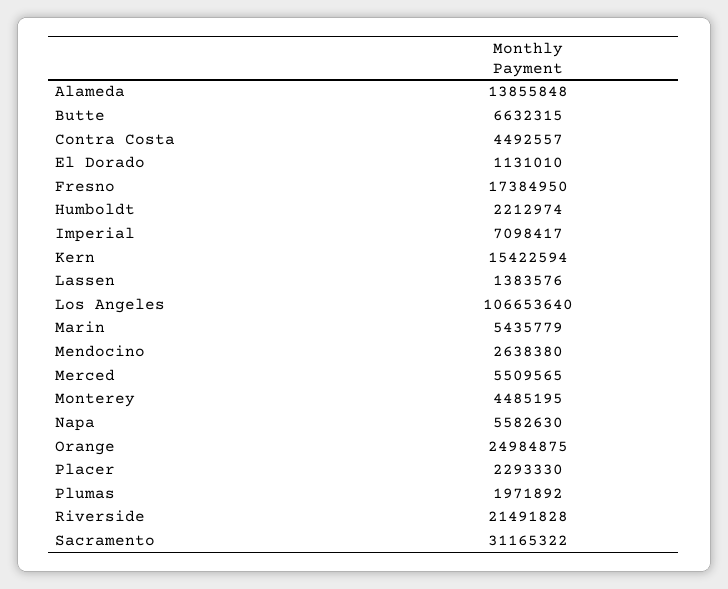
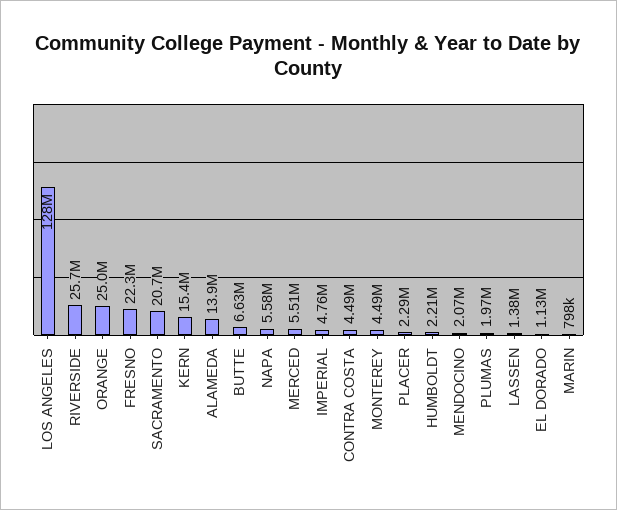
Fresno: 17384950 -> 22300000
Imperial: 7098417 -> 4760000
Los Angeles: 106653640 -> 128000000
Marin: 5435779 -> 798000
Mendocino: 2638380 -> 2070000
Riverside: 21491828 -> 25700000
Sacramento: 31165322 -> 20700000

